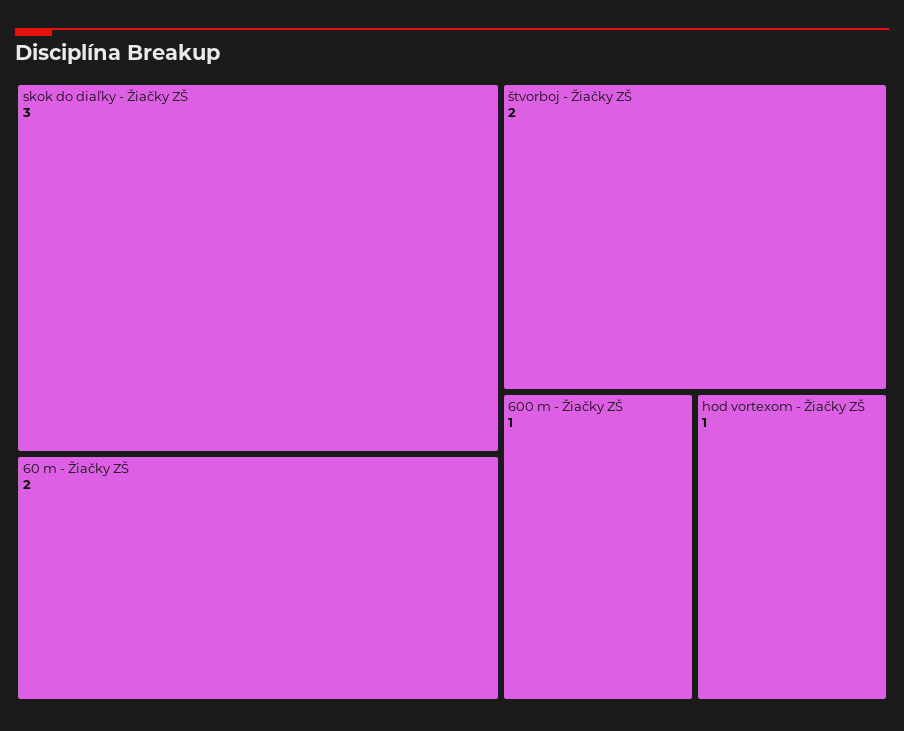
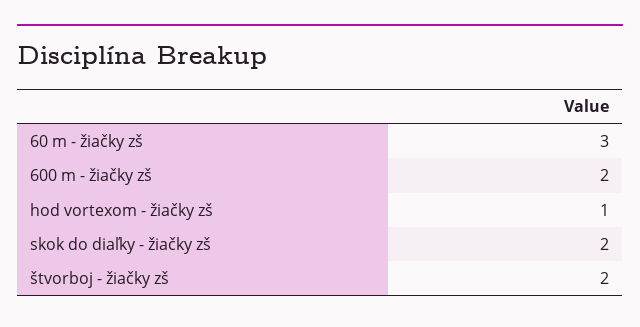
skok do diaľky - Žiačky ZŠ: 3 -> 2
60 m - Žiačky ZŠ: 2 -> 3
600 m - Žiačky ZŠ: 1 -> 2

